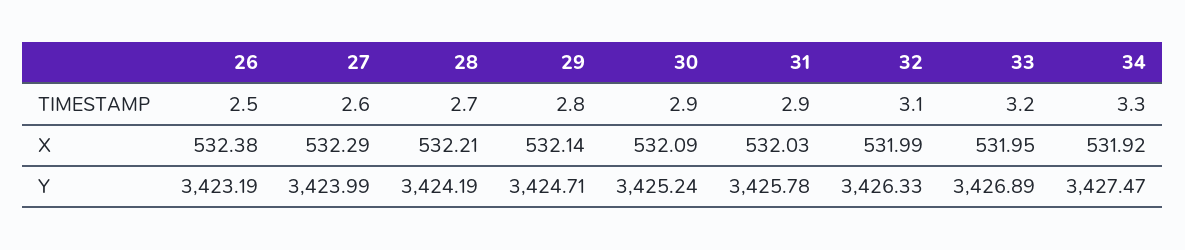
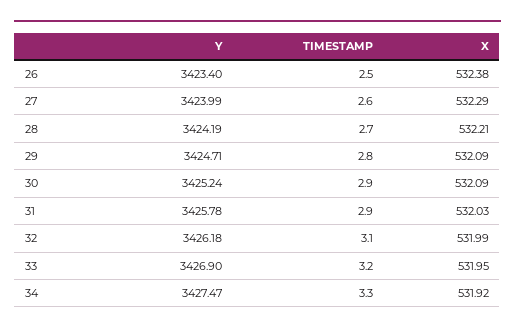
29, X: 532.14 -> 532.09
26, Y: 3423.19 -> 3423.4
32, Y: 3426.33 -> 3426.18
33, Y: 3426.89 -> 3426.9

